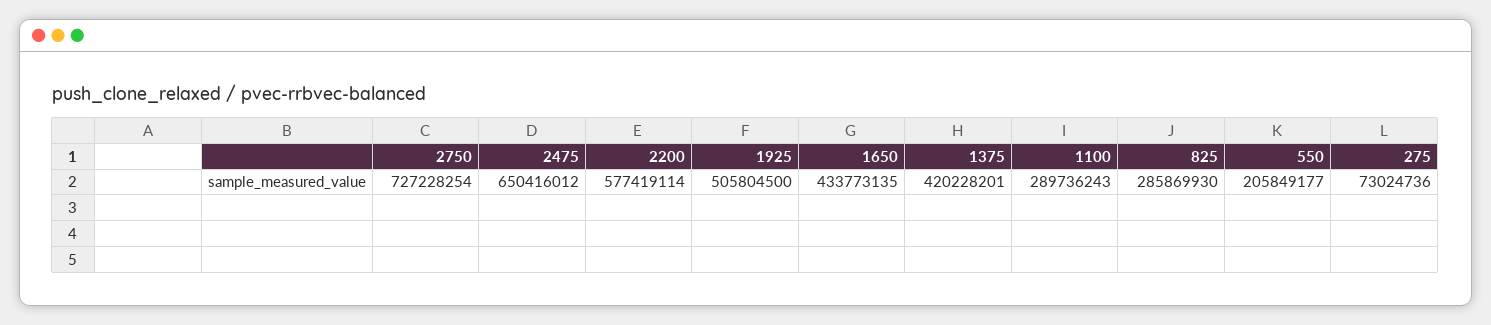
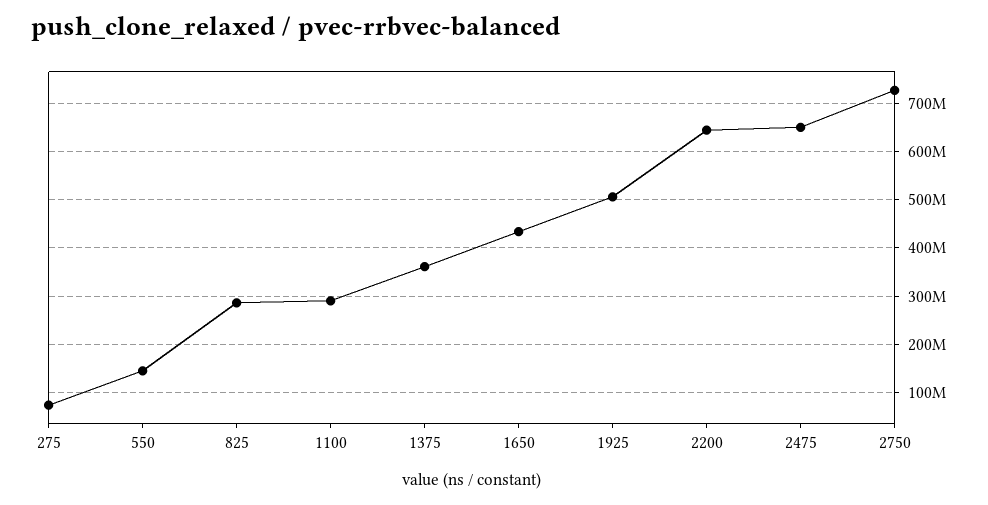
2200: 577419114 -> 640000000
1375: 420228201 -> 360000000
550: 205849177 -> 140000000

